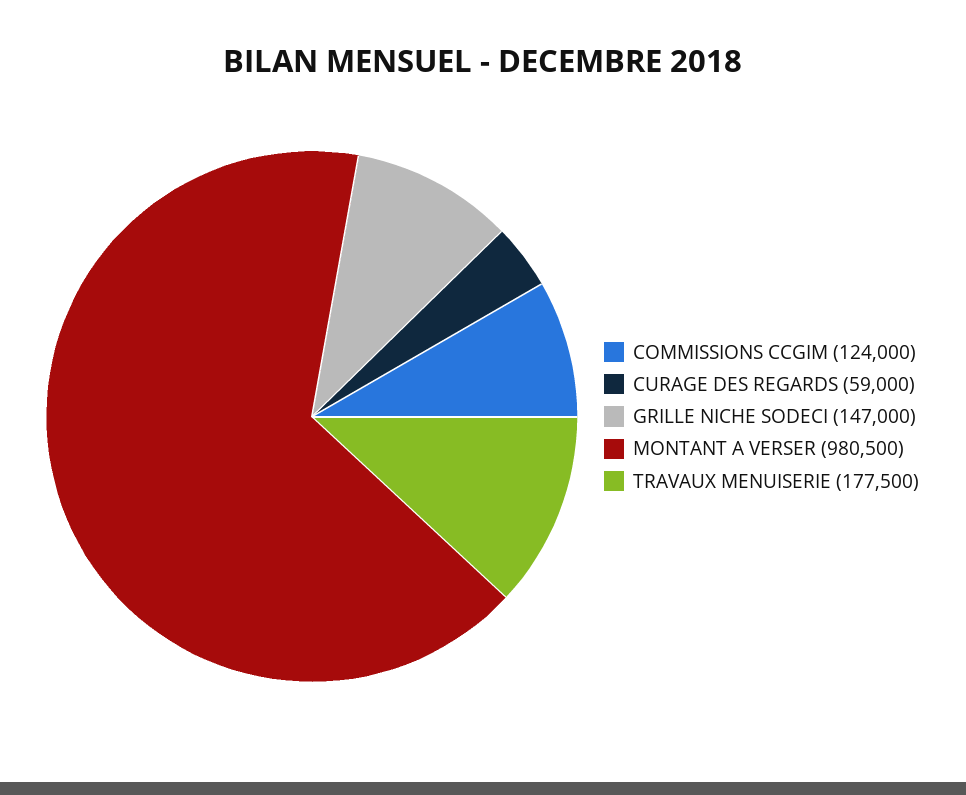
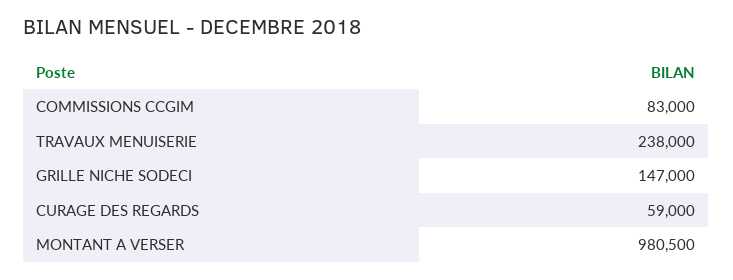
COMMISSIONS CCGIM: 124000 -> 83000
TRAVAUX MENUISERIE: 177500 -> 238000

